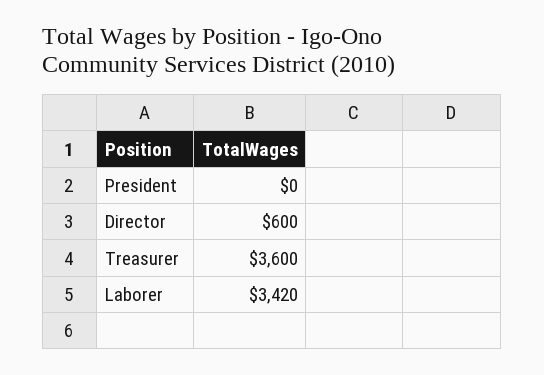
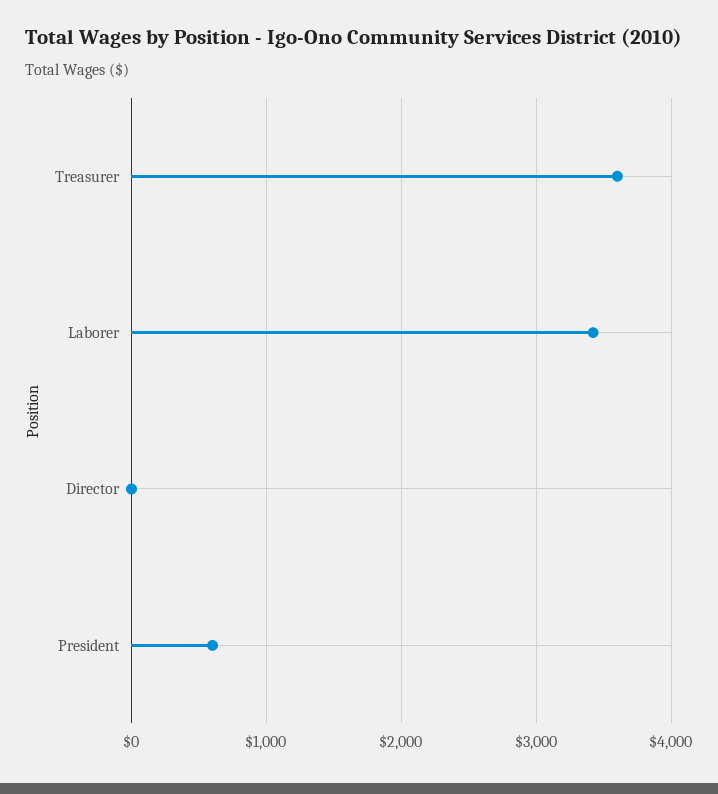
President: 0 -> 600
Director: 600 -> 0

